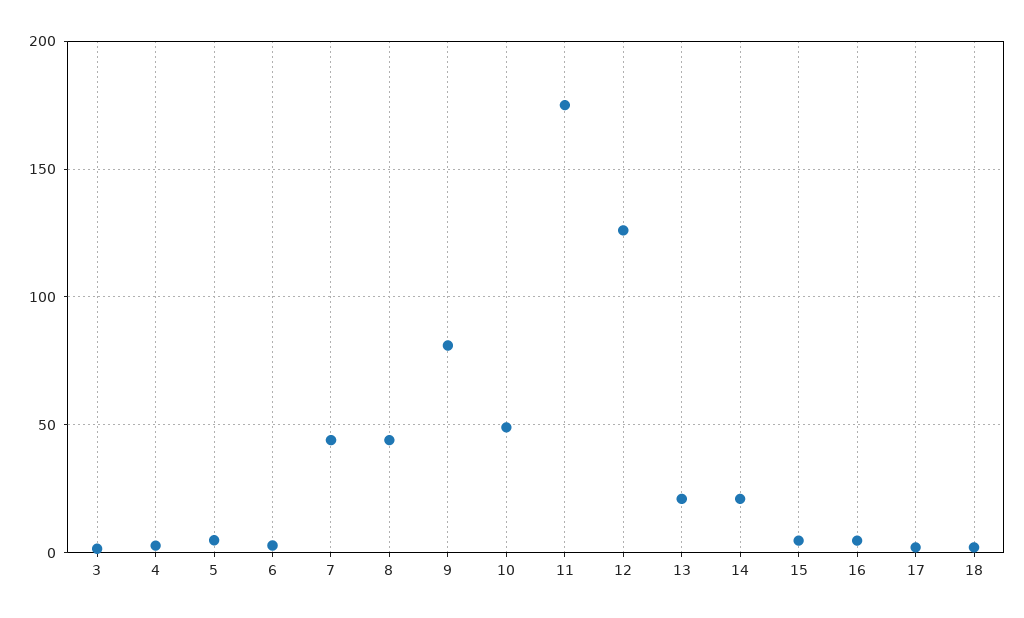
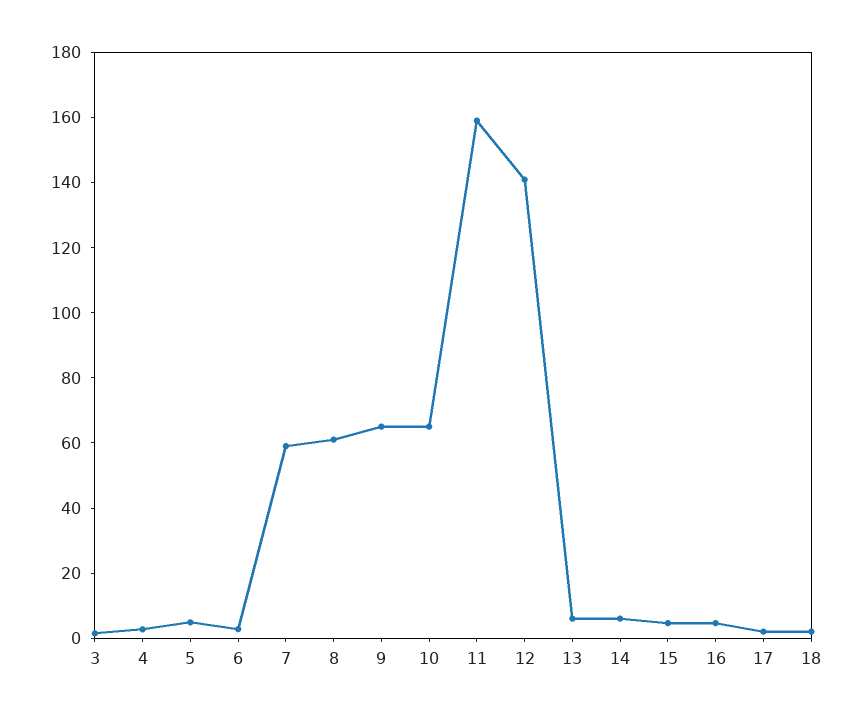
7: 45 -> 60
8: 45 -> 60
9: 80 -> 65
10: 50 -> 65
11: 175 -> 160
12: 125 -> 140
13: 20 -> 5
14: 20 -> 5

